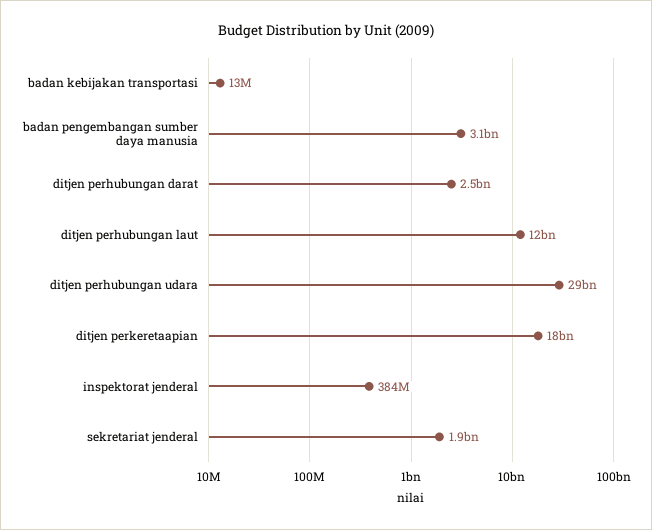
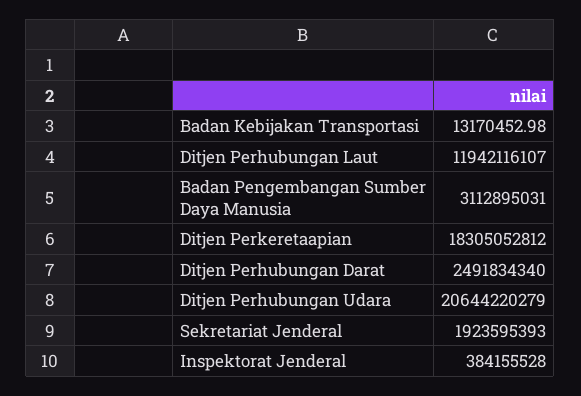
ditjen perhubungan udara: 29000000000 -> 20644220279

